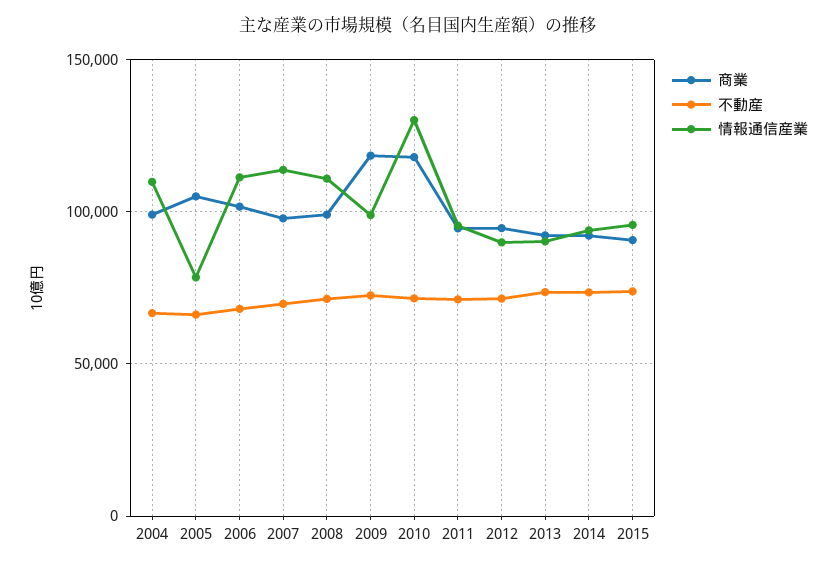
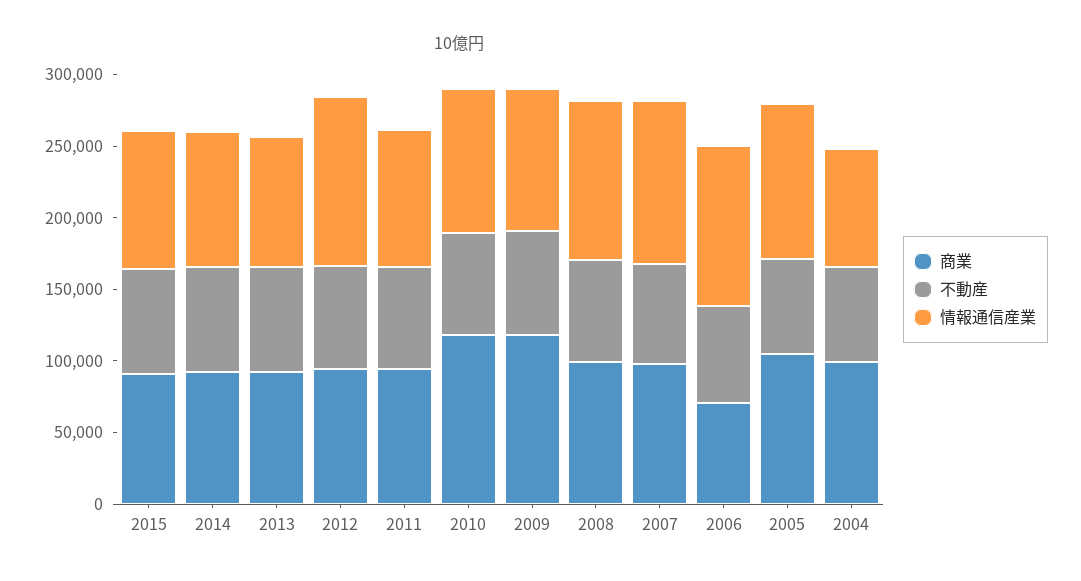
情報通信産業, 2004: 110000 -> 80000
情報通信産業, 2005: 80000 -> 110000
商業, 2006: 100000 -> 70000
情報通信産業, 2010: 130000 -> 100000
情報通信産業, 2012: 90000 -> 120000

